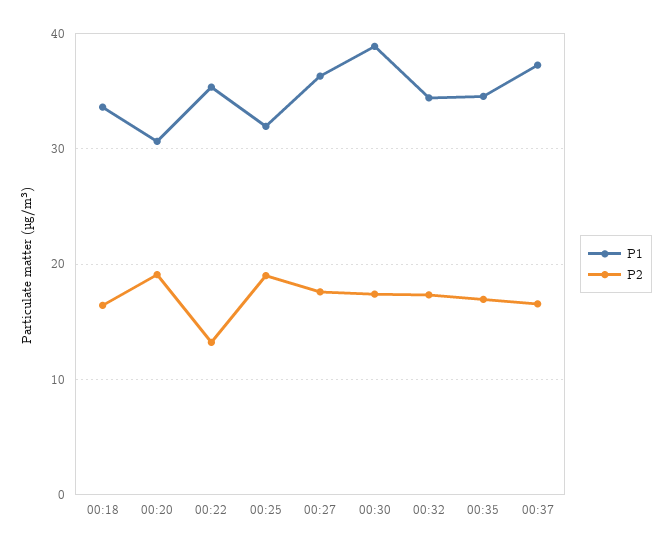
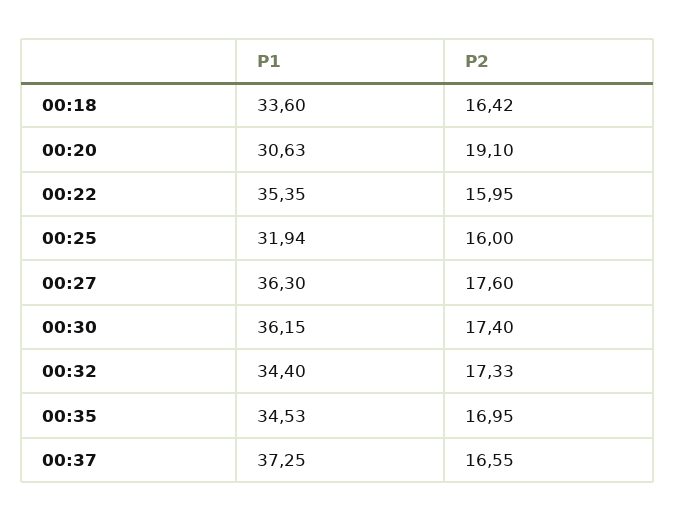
P2, 00:22: 13 -> 15.95
P2, 00:25: 19 -> 16
P1, 00:30: 39 -> 36.15

